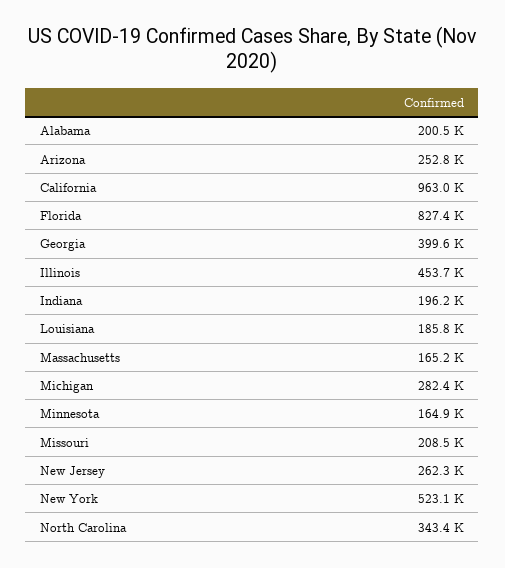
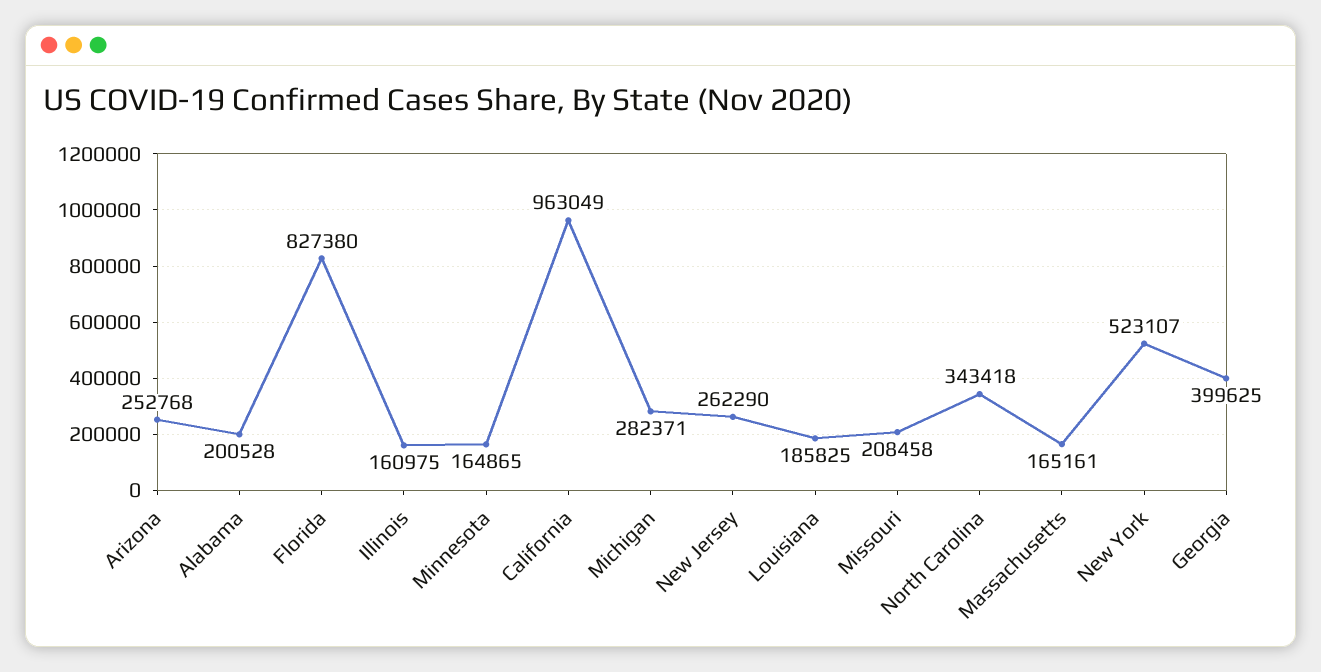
Illinois: 453700 -> 160975
Indiana: 196200 -> none

